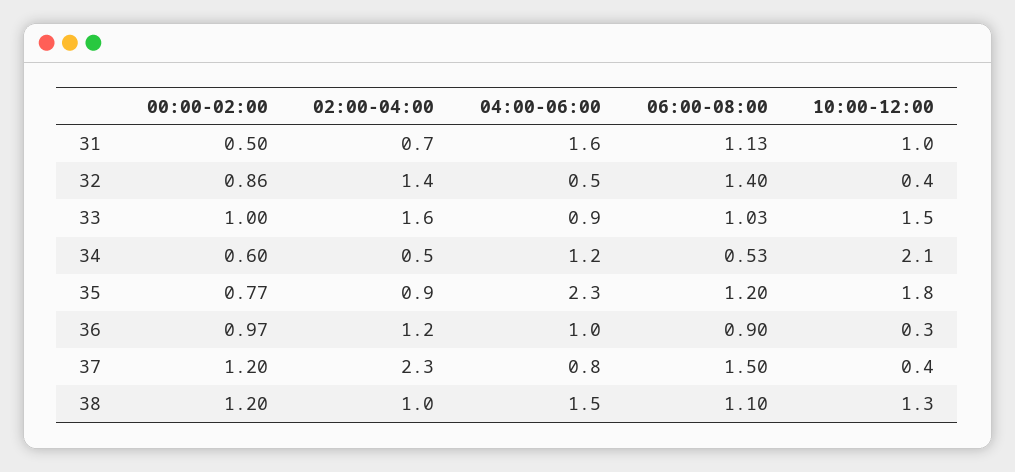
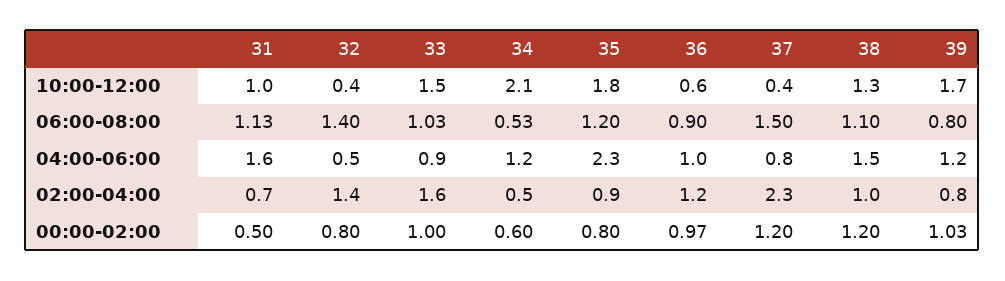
00:00-02:00, 32: 0.86 -> 0.8
00:00-02:00, 35: 0.77 -> 0.8
10:00-12:00, 36: 0.3 -> 0.6
10:00-12:00, 39: none -> 1.7
06:00-08:00, 39: none -> 0.8
04:00-06:00, 39: none -> 1.2
02:00-04:00, 39: none -> 0.8
00:00-02:00, 39: none -> 1.03

